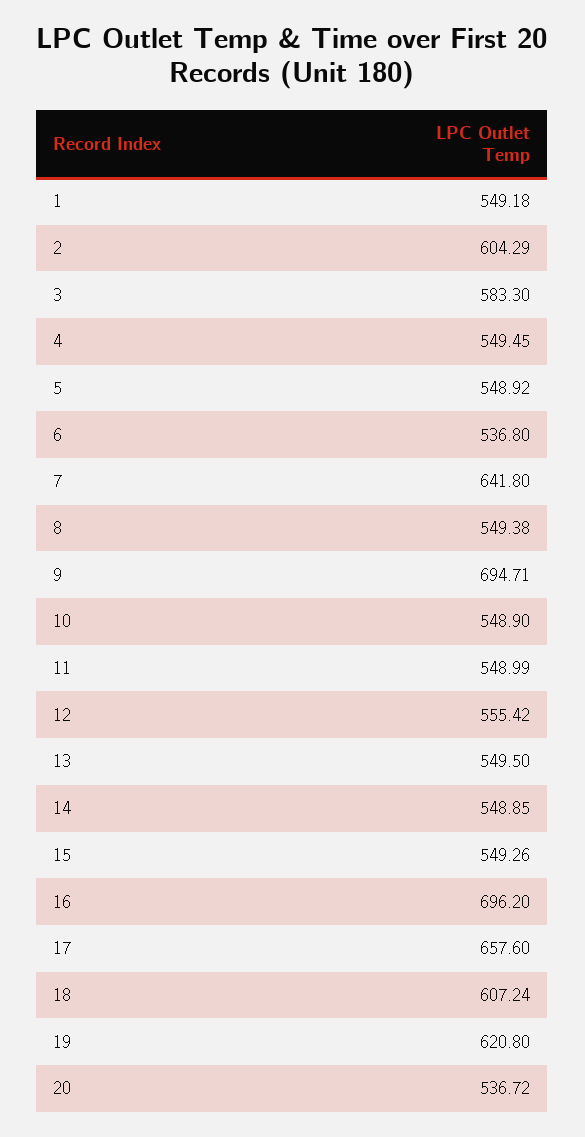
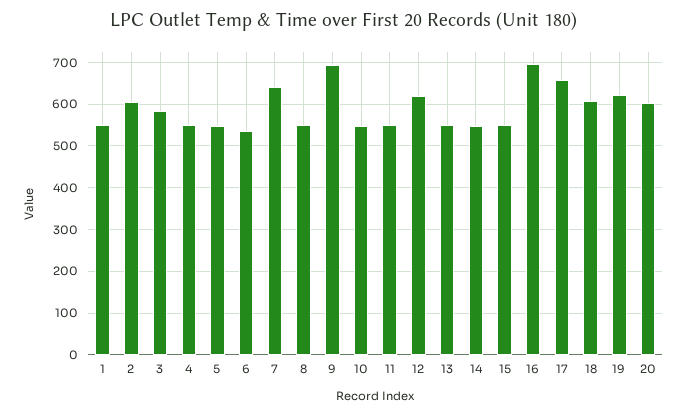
12: 555.42 -> 620
20: 536.72 -> 600

